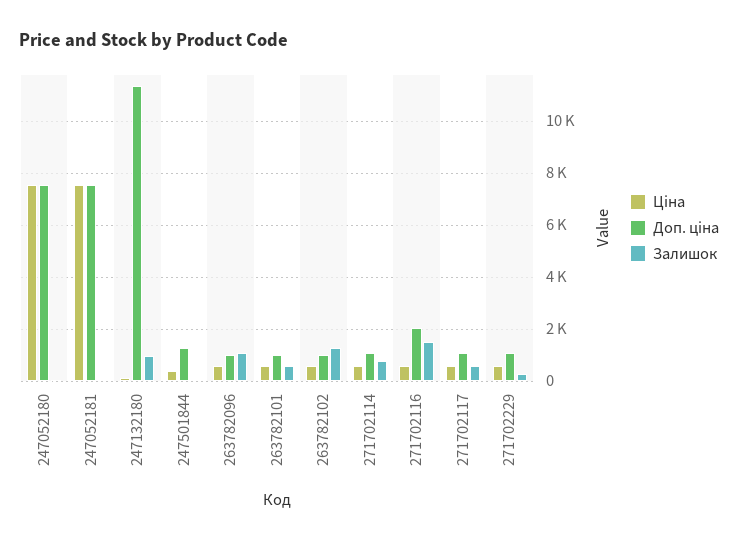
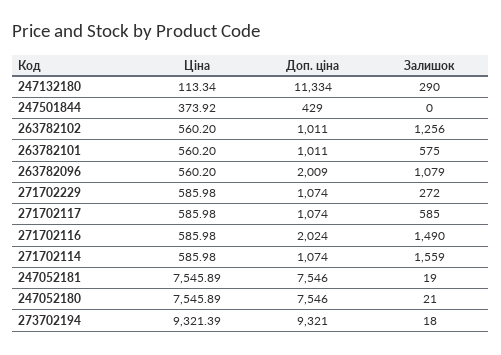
Залишок, 247132180: 1000 -> 290
Доп. ціна, 247501844: 1250 -> 429
Доп. ціна, 263782096: 1000 -> 2009
Залишок, 271702114: 750 -> 1559
Ціна, 273702194: none -> 9321.39
Доп. ціна, 273702194: none -> 9321
Залишок, 273702194: none -> 18

